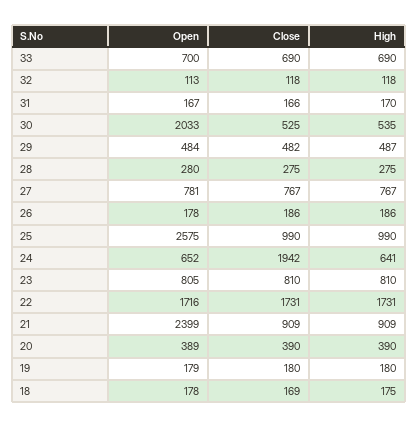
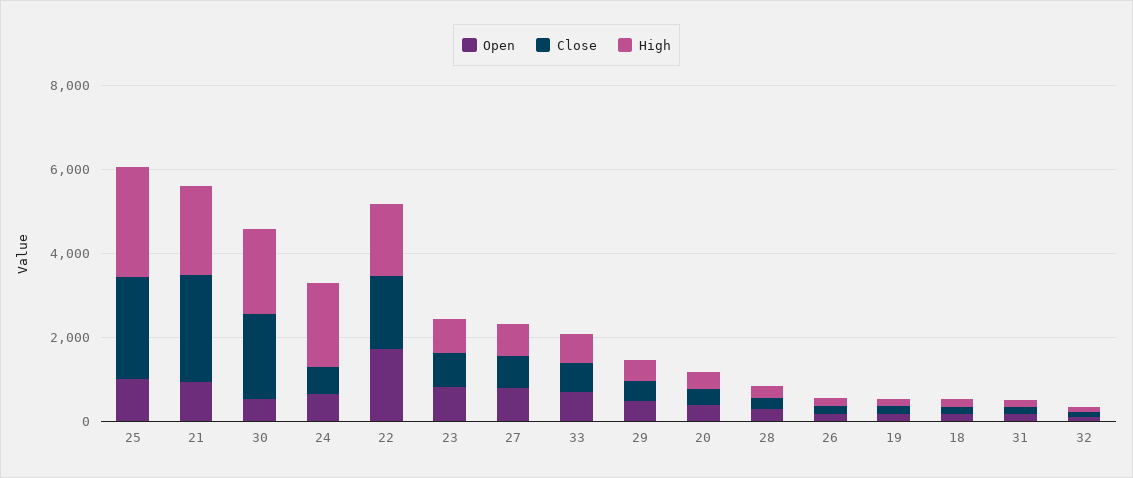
Open, 30: 2033 -> 500
Close, 30: 525 -> 2000
High, 30: 535 -> 2000
Open, 25: 2575 -> 1000
Close, 25: 990 -> 2500
High, 25: 990 -> 2500
Close, 24: 1942 -> 500
High, 24: 641 -> 2000
Open, 21: 2399 -> 1000
Close, 21: 909 -> 2500
High, 21: 909 -> 2000

